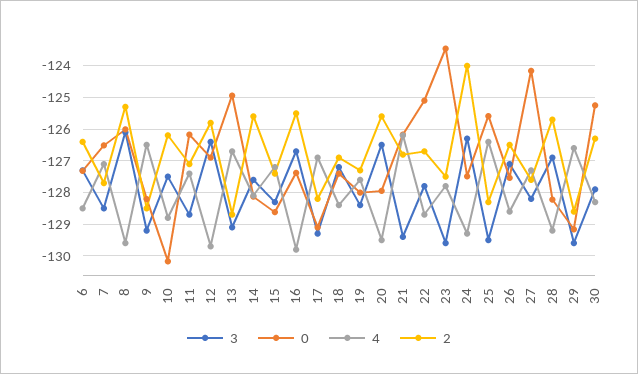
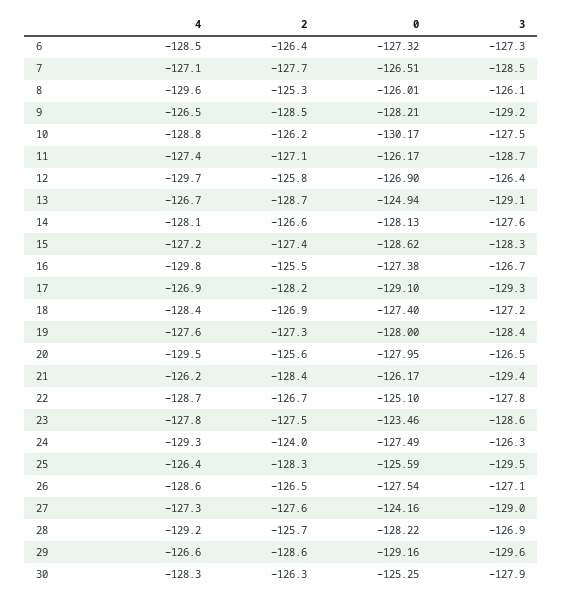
2, 14: -125.6 -> -126.6
2, 21: -126.8 -> -128.4
3, 23: -129.6 -> -128.6
3, 27: -128.2 -> -129

